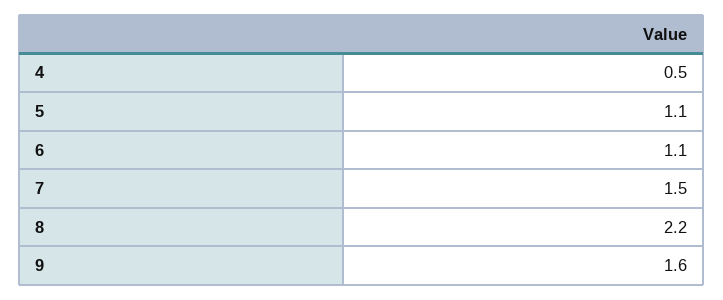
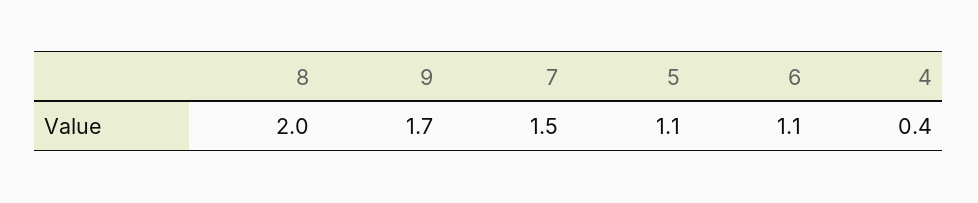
4: 0.5 -> 0.4
8: 2.2 -> 2
9: 1.6 -> 1.7

